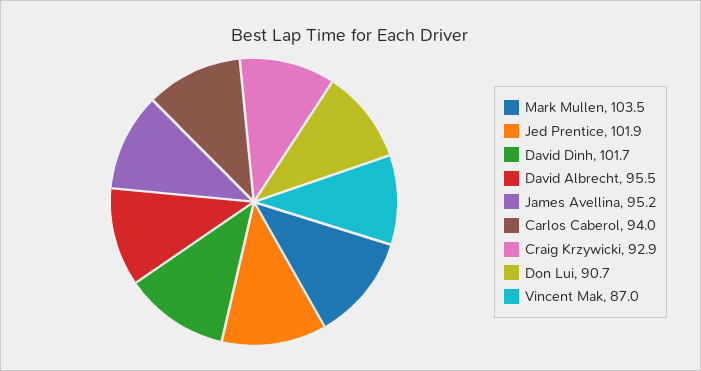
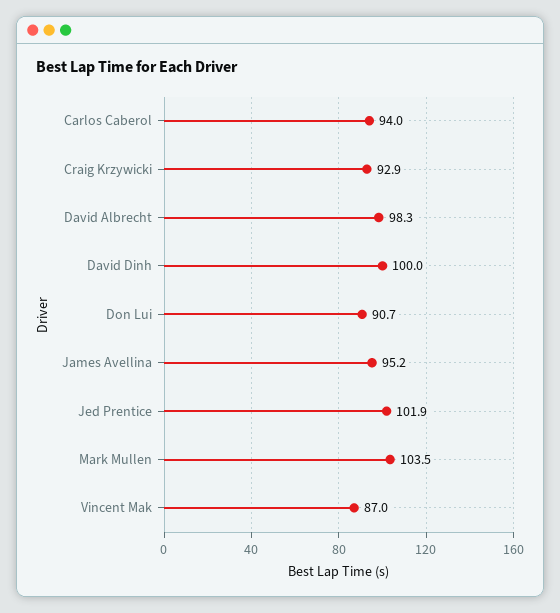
David Dinh: 101.7 -> 100
David Albrecht: 95.5 -> 98.3

